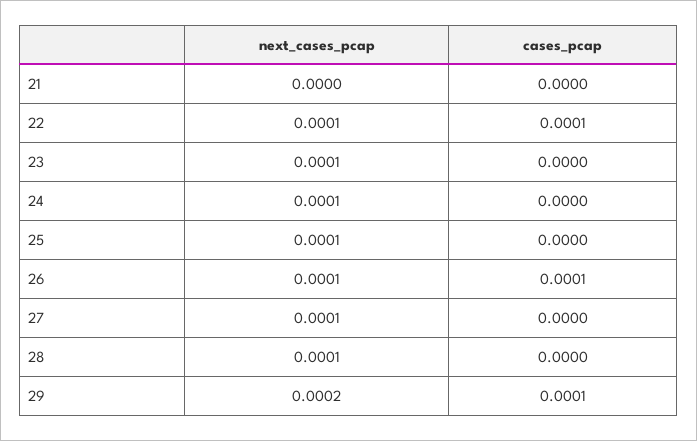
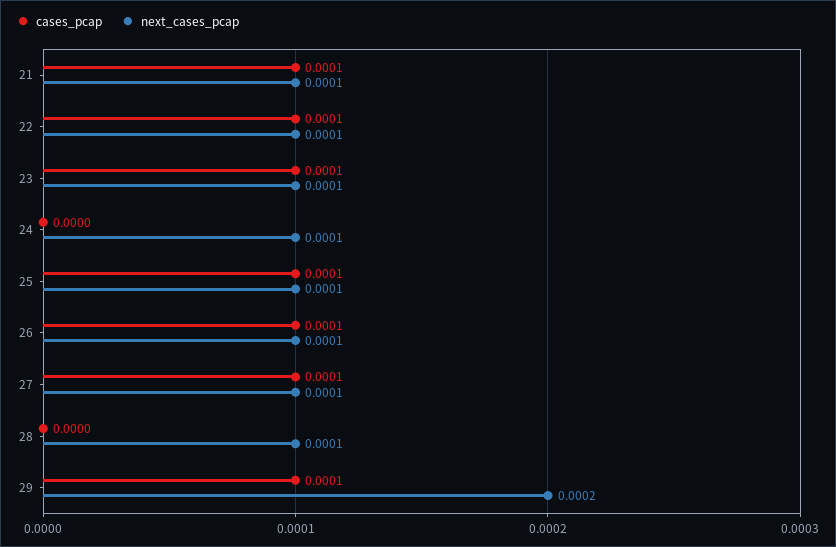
next_cases_pcap, 21: 0 -> 0.0001
cases_pcap, 21: 0 -> 0.0001
cases_pcap, 23: 0 -> 0.0001
cases_pcap, 25: 0 -> 0.0001
cases_pcap, 27: 0 -> 0.0001

